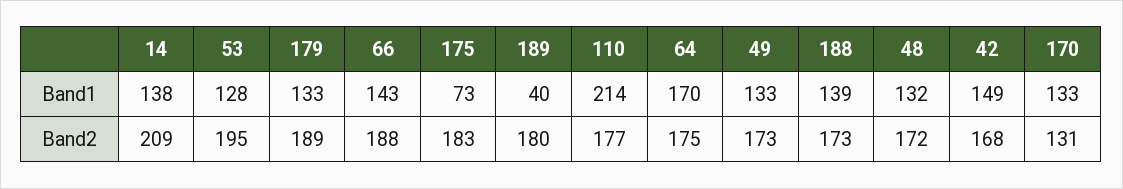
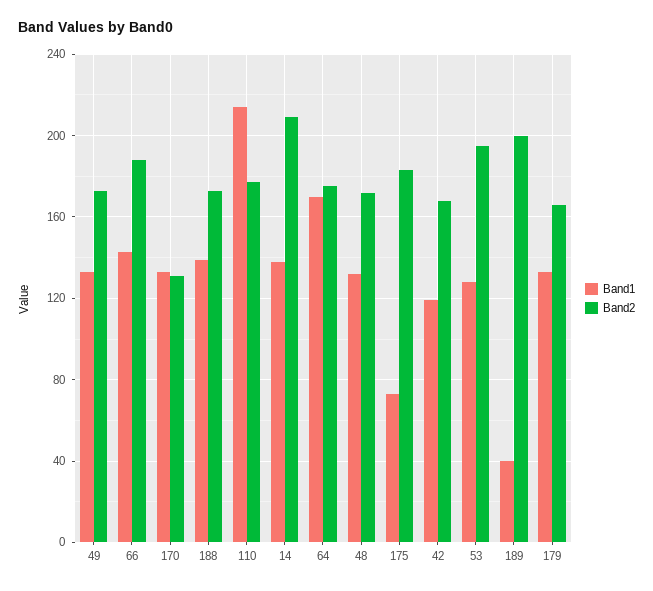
Band1, 42: 149 -> 120
Band2, 179: 189 -> 165
Band2, 189: 180 -> 200

